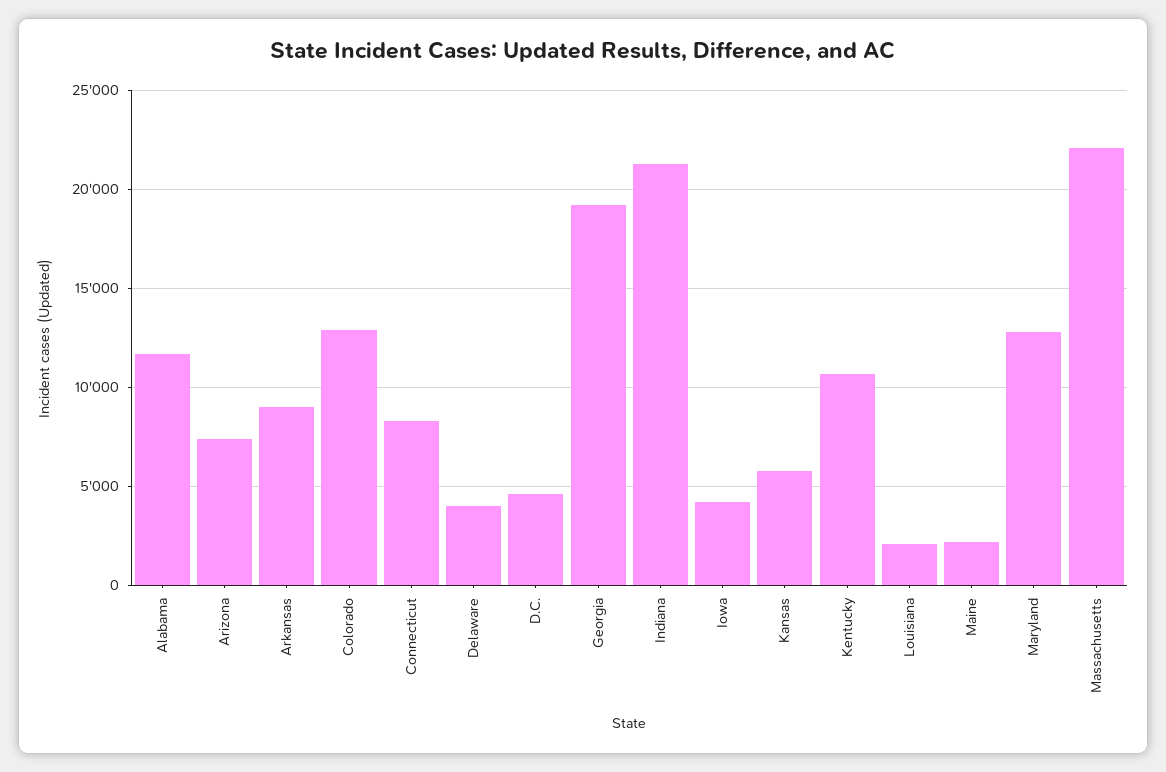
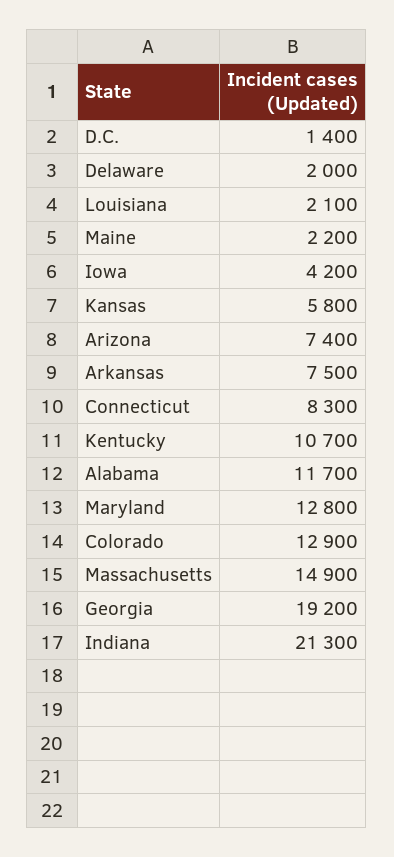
Arkansas: 9000 -> 7500
Delaware: 4000 -> 2000
D.C.: 4500 -> 1400
Massachusetts: 22000 -> 14900

